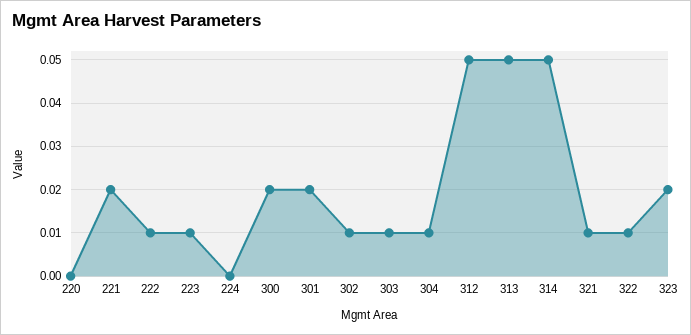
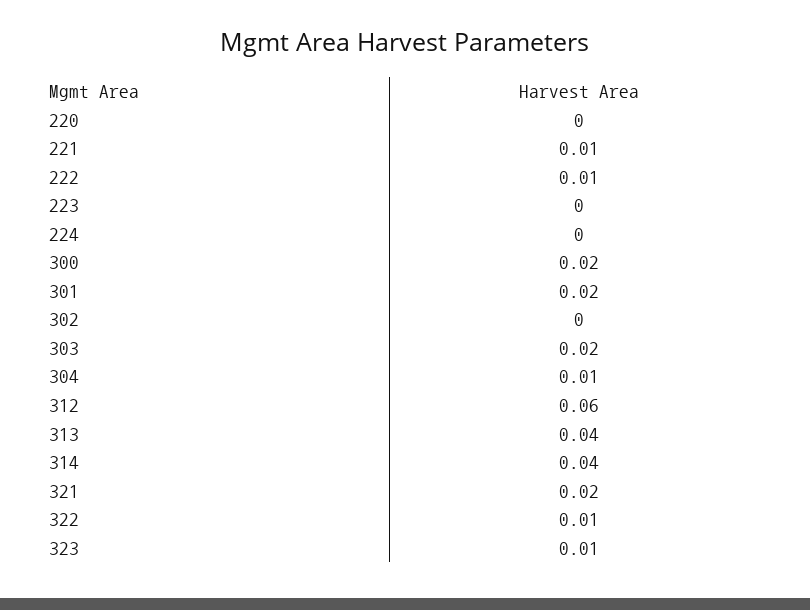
221: 0.02 -> 0.01
223: 0.01 -> 0
302: 0.01 -> 0
303: 0.01 -> 0.02
312: 0.05 -> 0.06
313: 0.05 -> 0.04
314: 0.05 -> 0.04
321: 0.01 -> 0.02
323: 0.02 -> 0.01

